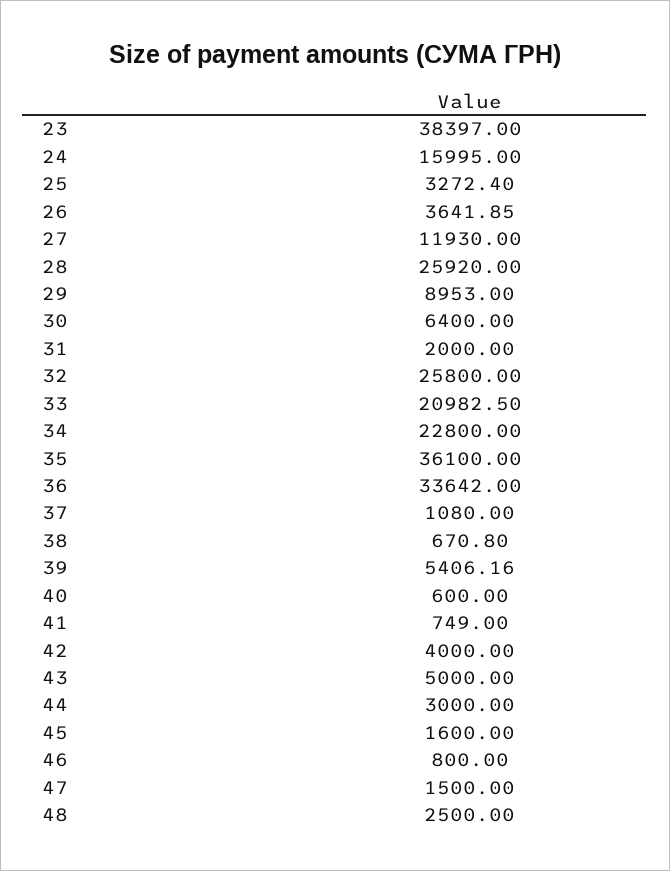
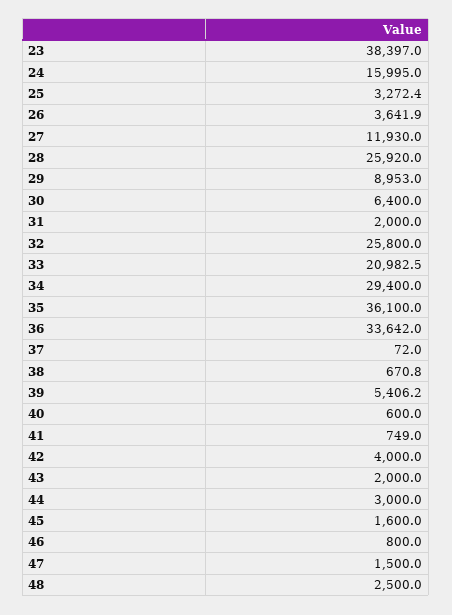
34: 22800 -> 29400
37: 1080 -> 72
43: 5000 -> 2000

